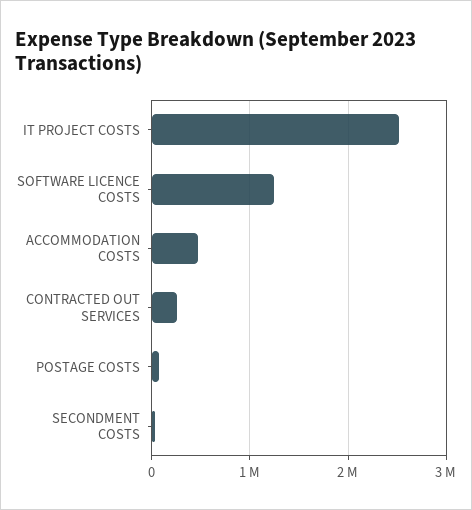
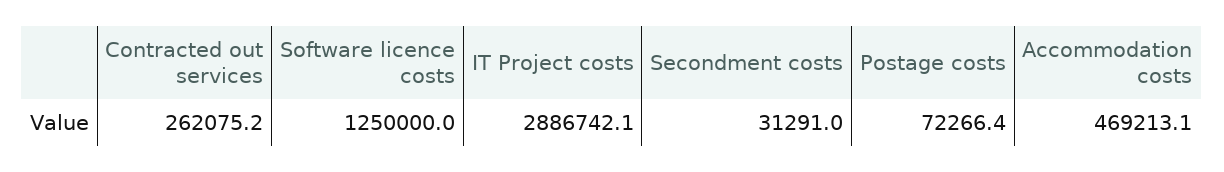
IT PROJECT COSTS: 2500000 -> 2886742.1

